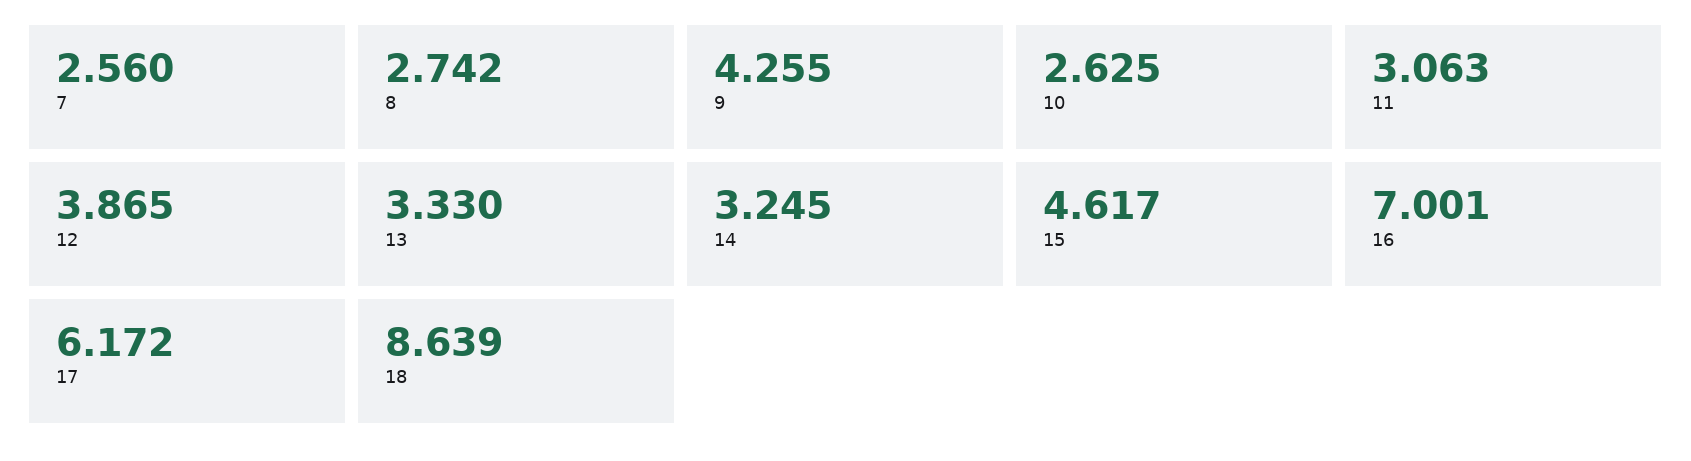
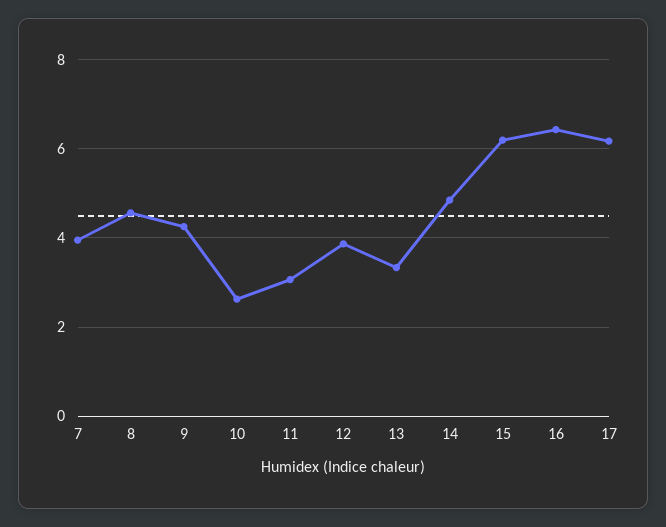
7: 2.56 -> 4
8: 2.742 -> 4.6
14: 3.245 -> 4.8
15: 4.617 -> 6.2
16: 7.001 -> 6.4
18: 8.639 -> none

